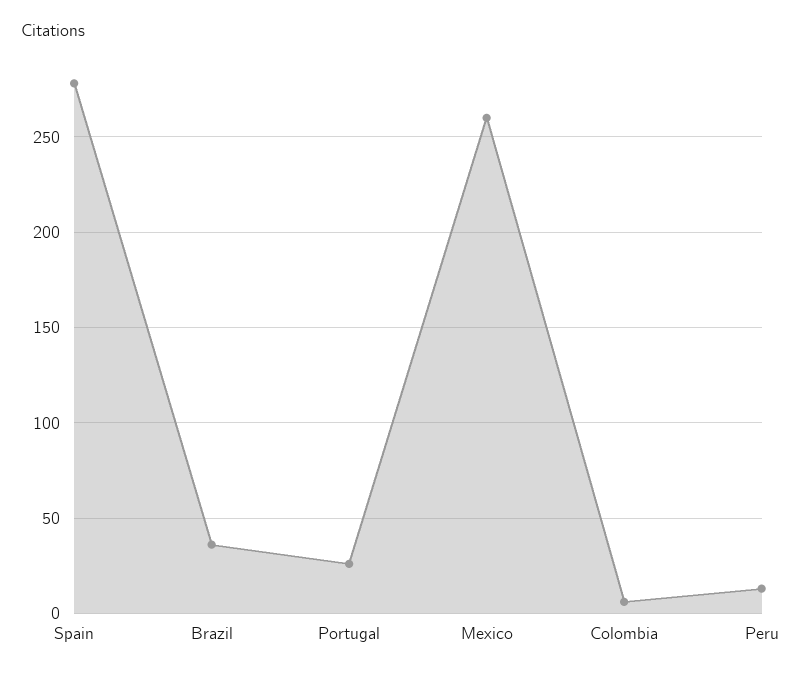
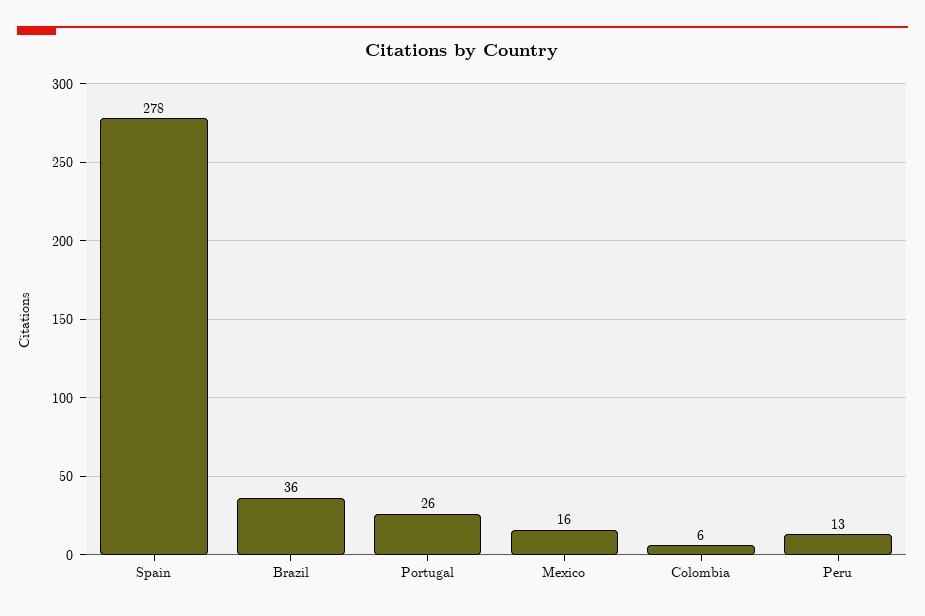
Mexico: 260 -> 16

